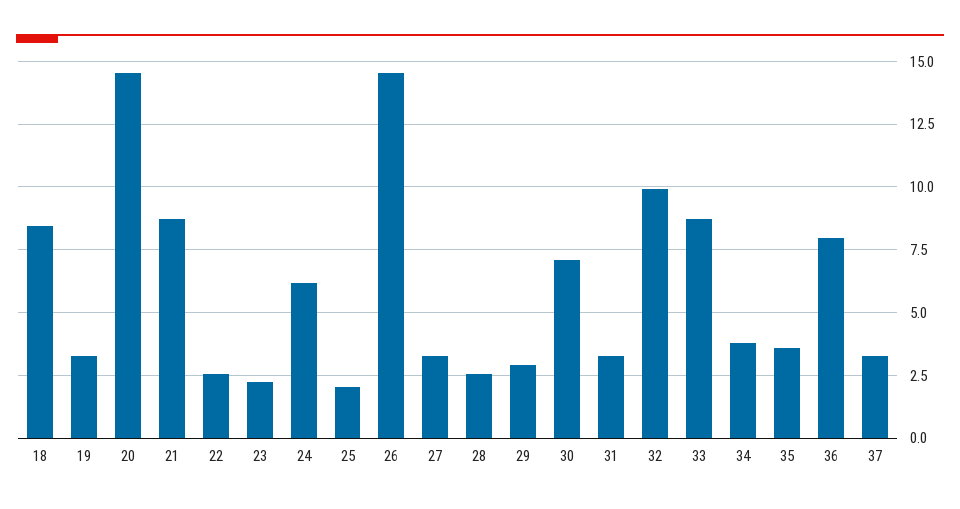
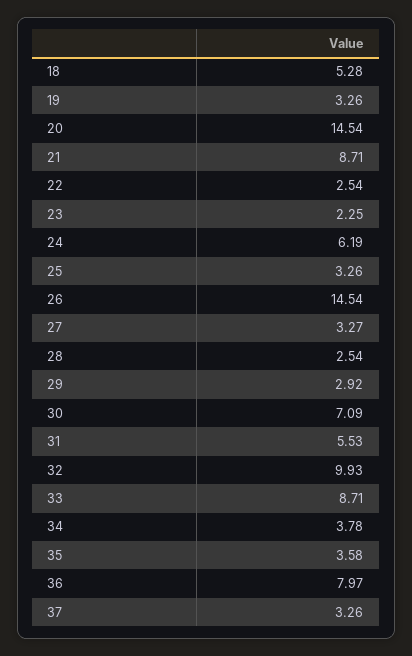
18: 8.5 -> 5.28
25: 2 -> 3.26
31: 3.25 -> 5.53

